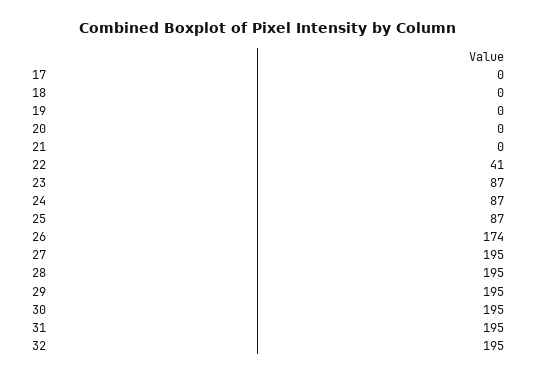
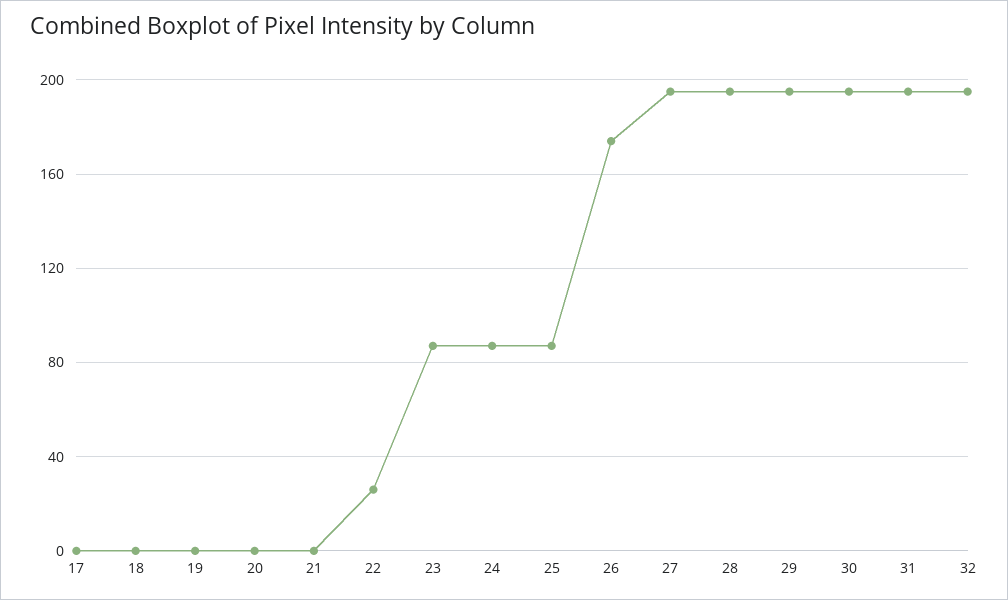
22: 41 -> 25

